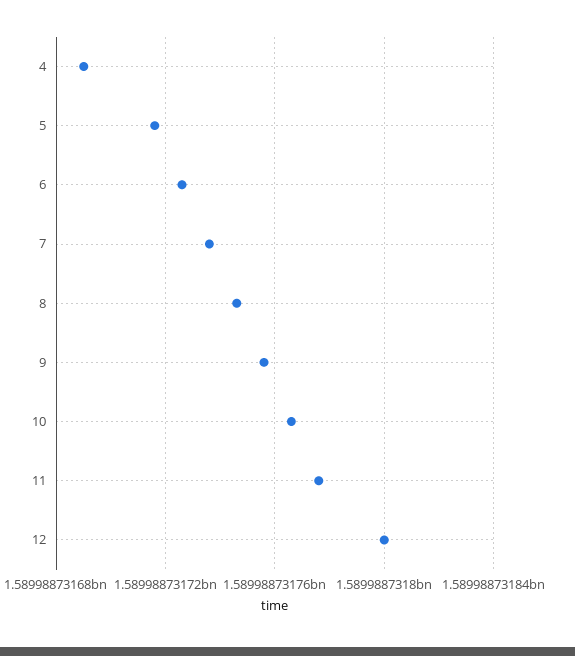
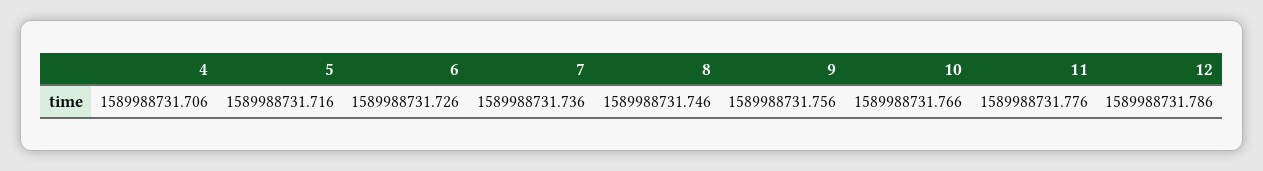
4: 1589988731.69 -> 1589988731.706
12: 1589988731.8 -> 1589988731.786

